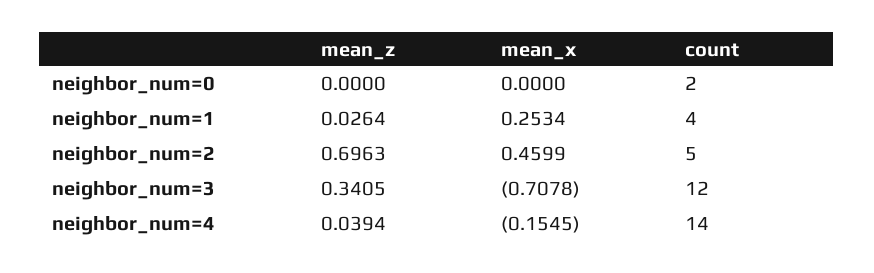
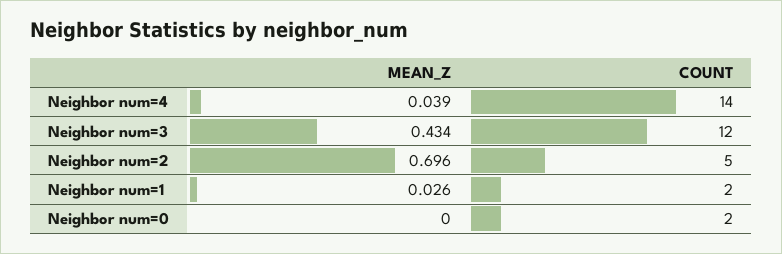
mean_x, neighbor_num=0: 0 -> none
mean_x, neighbor_num=1: 0.2534 -> none
count, neighbor_num=1: 4 -> 2
mean_x, neighbor_num=2: 0.4599 -> none
mean_z, neighbor_num=3: 0.3405 -> 0.434
mean_x, neighbor_num=3: -0.7078 -> none
mean_x, neighbor_num=4: -0.1545 -> none

